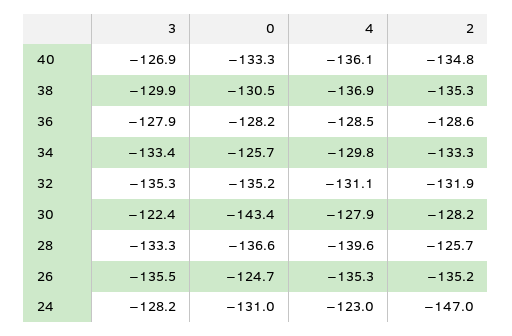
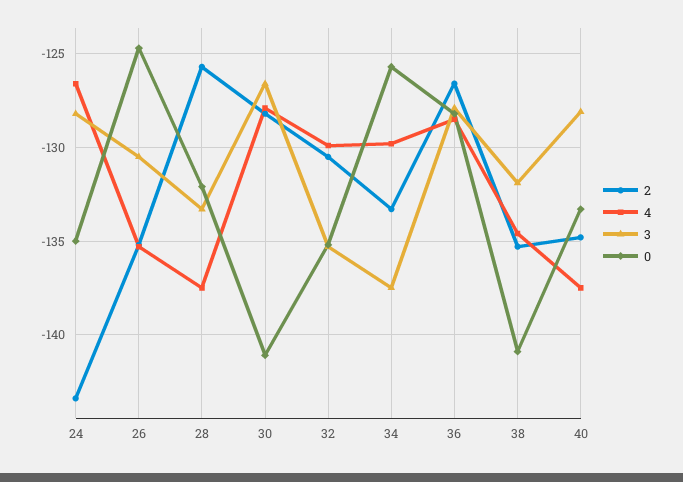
3, 40: -126.9 -> -128
4, 40: -136.1 -> -137.5
3, 38: -129.9 -> -132
0, 38: -130.5 -> -141
4, 38: -136.9 -> -134.5
2, 36: -128.6 -> -126.5
3, 34: -133.4 -> -137.5
4, 32: -131.1 -> -130
2, 32: -131.9 -> -130.5
3, 30: -122.4 -> -126.5
0, 30: -143.4 -> -141
0, 28: -136.6 -> -132
4, 28: -139.6 -> -137.5
3, 26: -135.5 -> -130.5
0, 24: -131 -> -135
4, 24: -123 -> -126.5
2, 24: -147 -> -143.5

